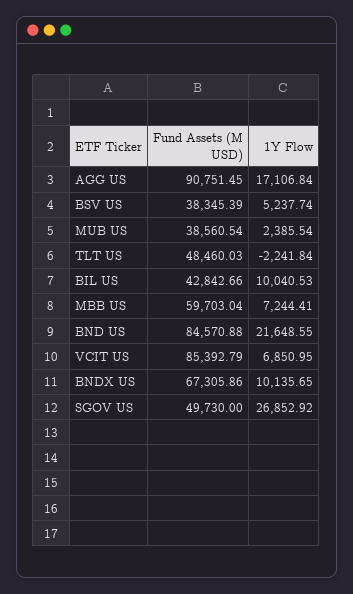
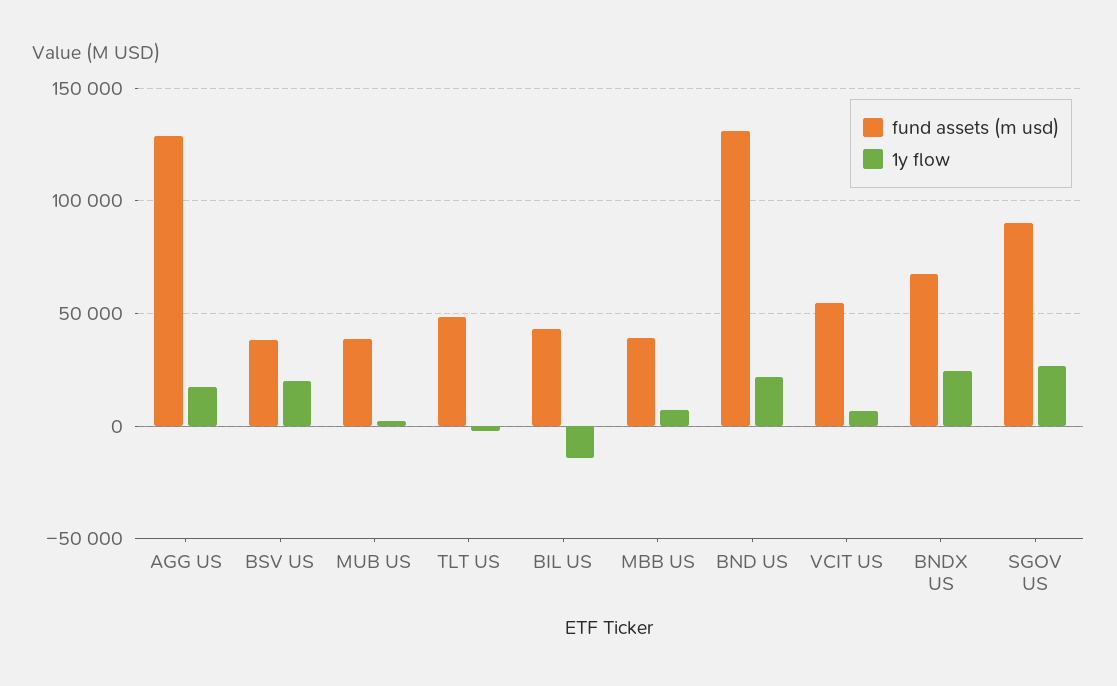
Fund Assets (M USD), AGG US: 90751.45 -> 130000
1Y Flow, BSV US: 5237.74 -> 20000
1Y Flow, BIL US: 10040.53 -> -15000
Fund Assets (M USD), MBB US: 59703.04 -> 40000
Fund Assets (M USD), BND US: 84570.88 -> 130000
Fund Assets (M USD), VCIT US: 85392.79 -> 55000
1Y Flow, BNDX US: 10135.65 -> 25000
Fund Assets (M USD), SGOV US: 49730 -> 90000

